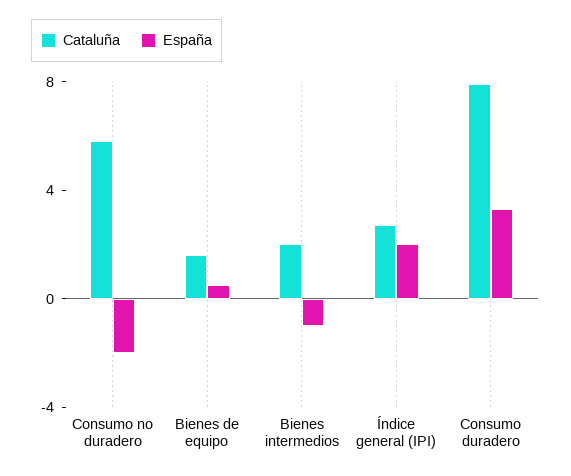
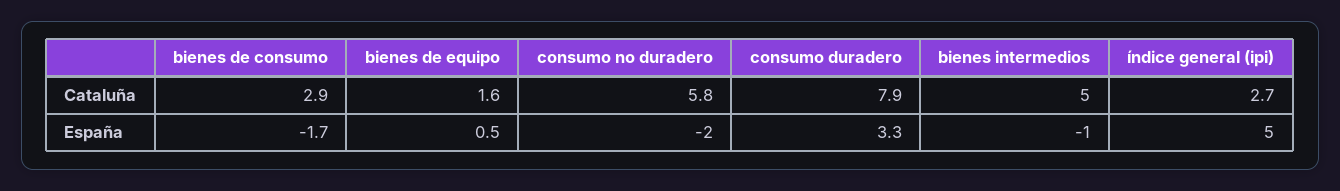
Cataluña, Bienes intermedios: 2 -> 5
España, Índice general (IPI): 2 -> 5
Cataluña, bienes de consumo: none -> 2.9
España, bienes de consumo: none -> -1.7

